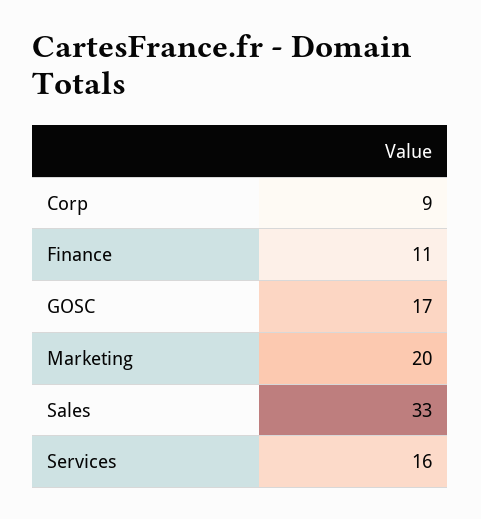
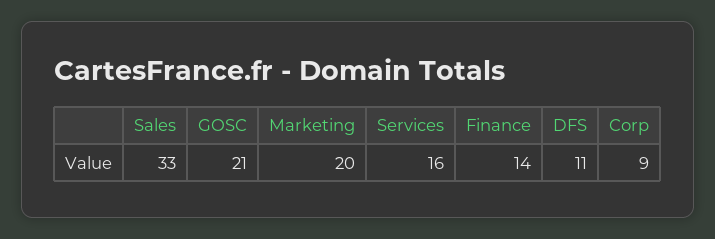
Finance: 11 -> 14
GOSC: 17 -> 21
DFS: none -> 11

